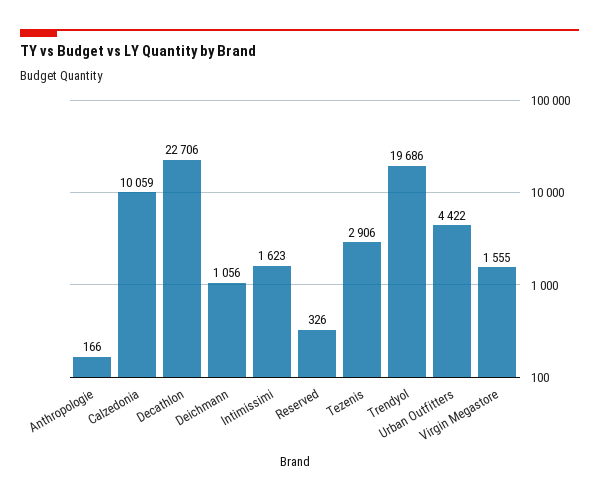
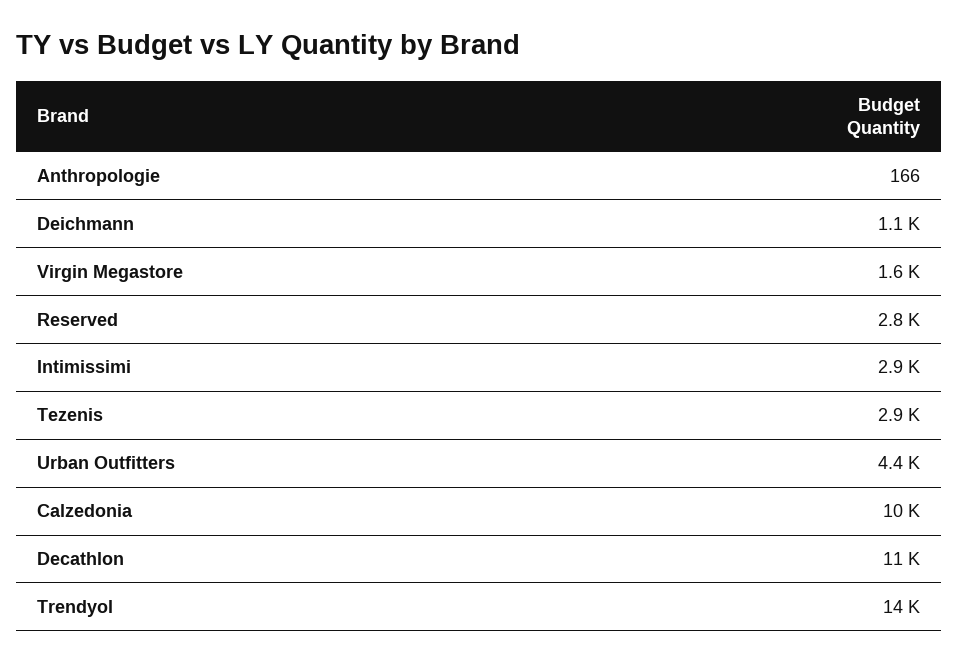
Decathlon: 22706 -> 11000
Intimissimi: 1623 -> 2900
Reserved: 326 -> 2800
Trendyol: 19686 -> 14000

